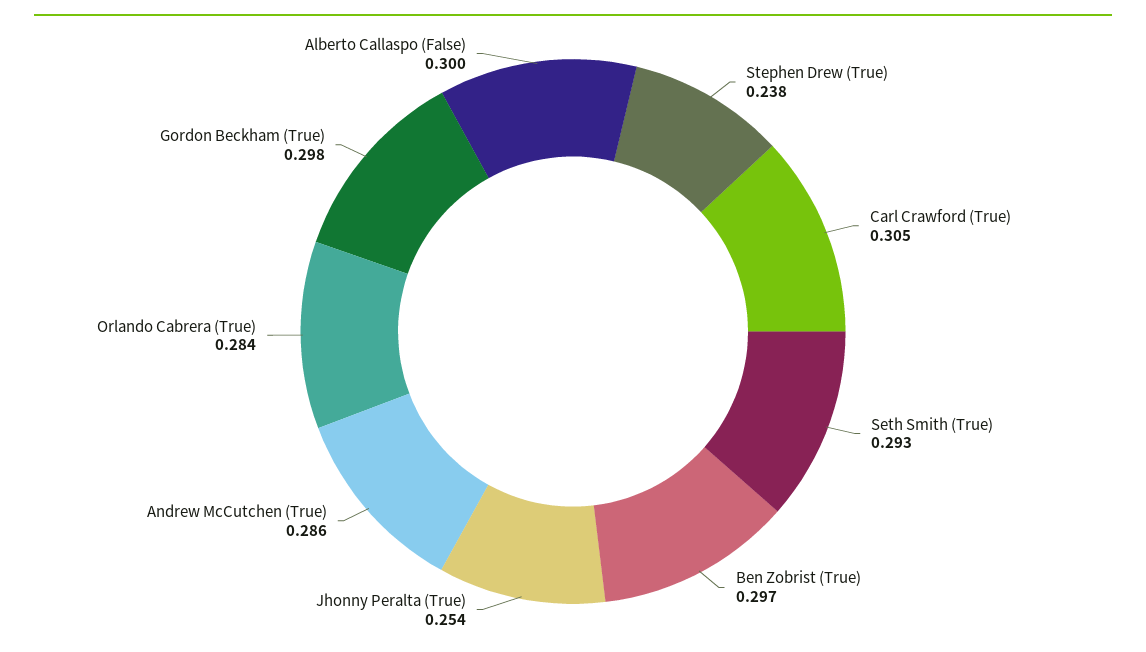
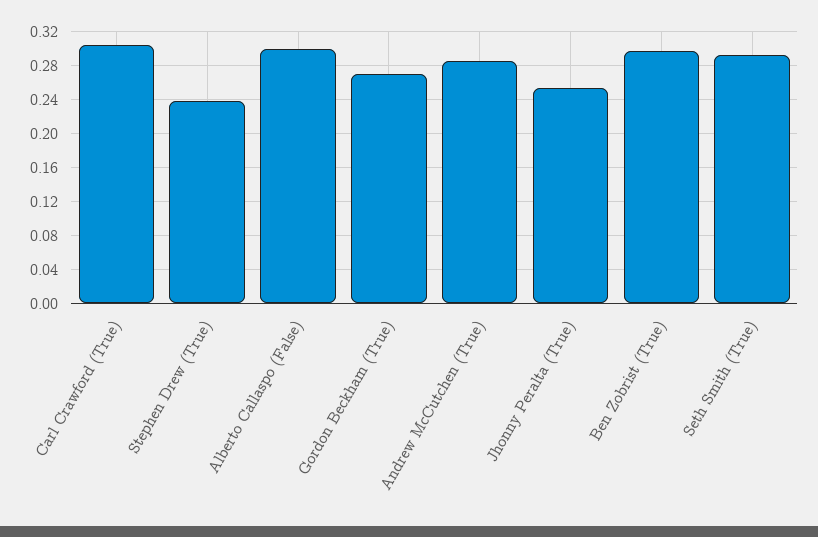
Orlando Cabrera (True): 0.284 -> none
Gordon Beckham (True): 0.298 -> 0.27

